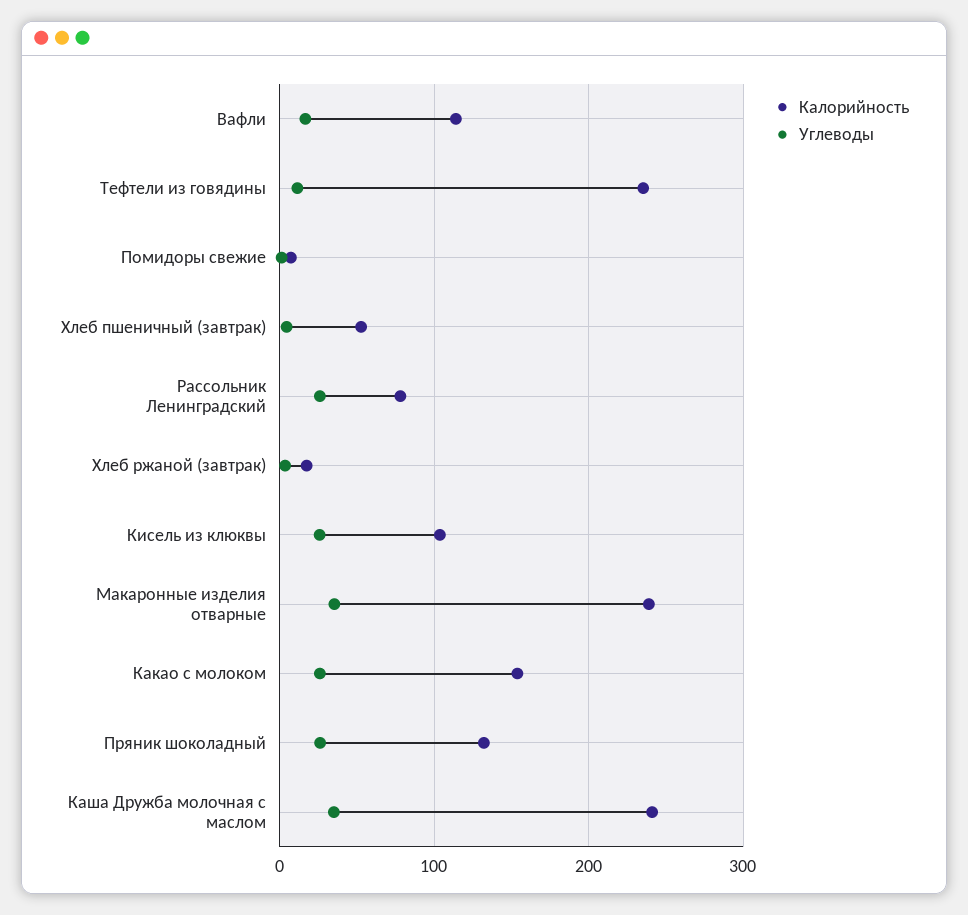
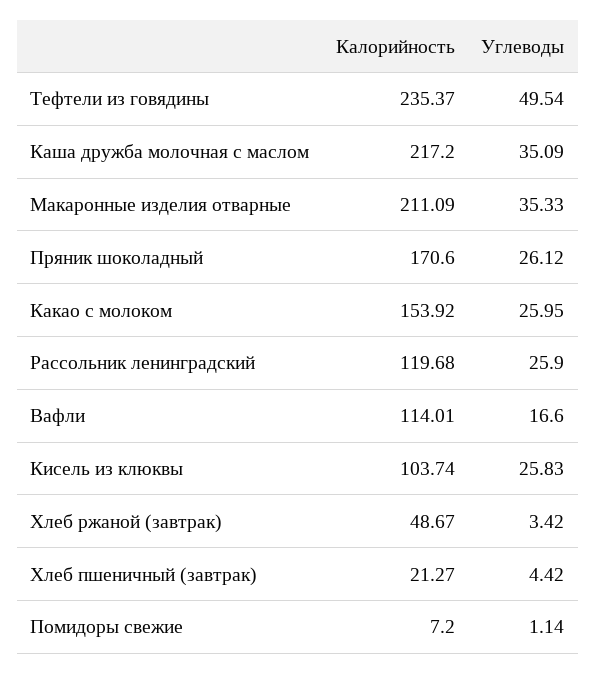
Углеводы, Тефтели из говядины: 10 -> 49.54
Калорийность, Хлеб пшеничный (завтрак): 50 -> 21.27
Калорийность, Рассольник Ленинградский: 80 -> 119.68
Калорийность, Хлеб ржаной (завтрак): 20 -> 48.67
Калорийность, Макаронные изделия отварные: 240 -> 211.09
Калорийность, Пряник шоколадный: 130 -> 170.6
Калорийность, Каша Дружба молочная с маслом: 240 -> 217.2

